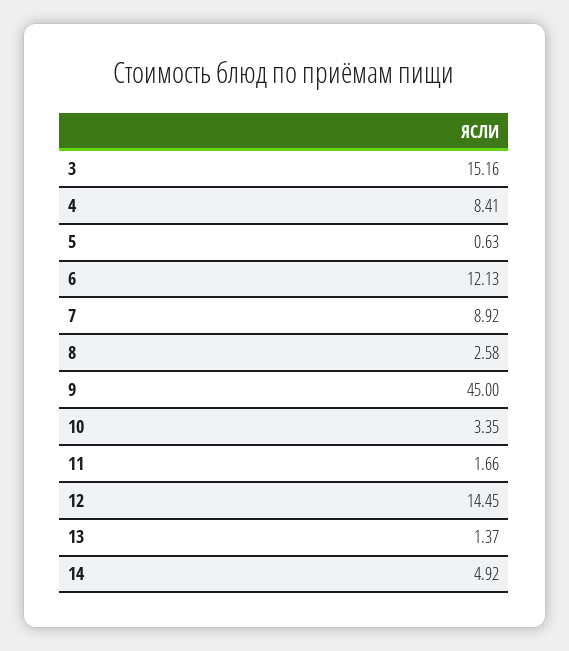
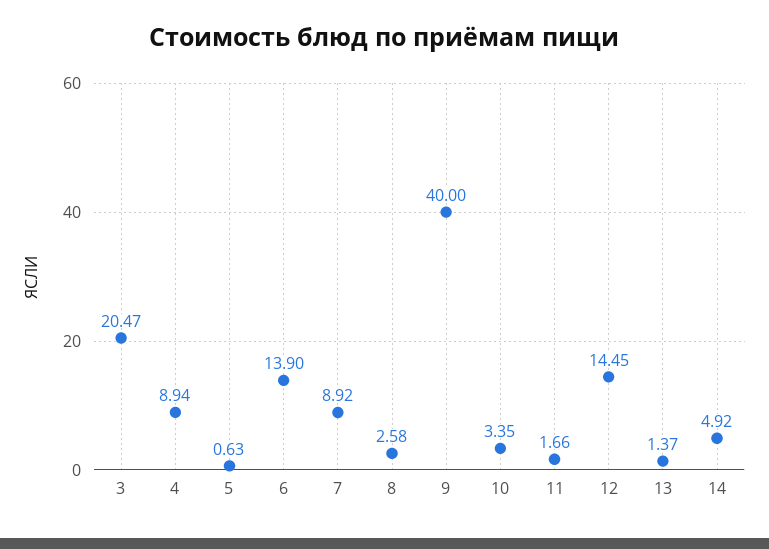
3: 15.16 -> 20.47
4: 8.41 -> 8.94
6: 12.13 -> 13.9
9: 45 -> 40

